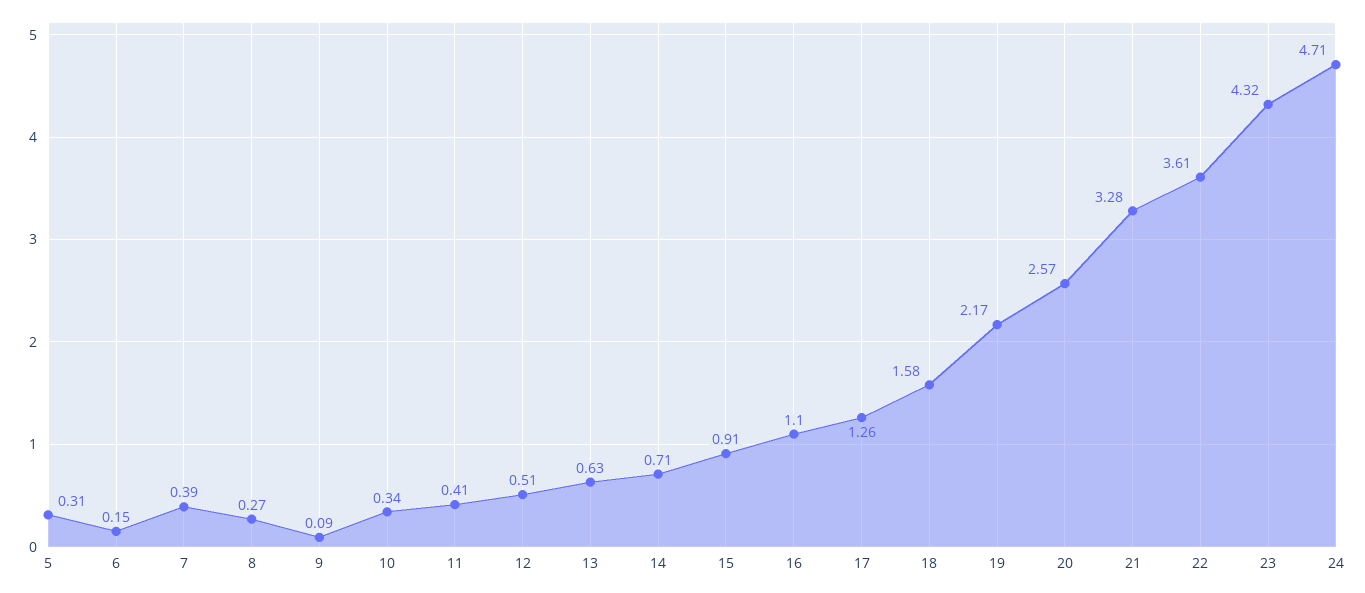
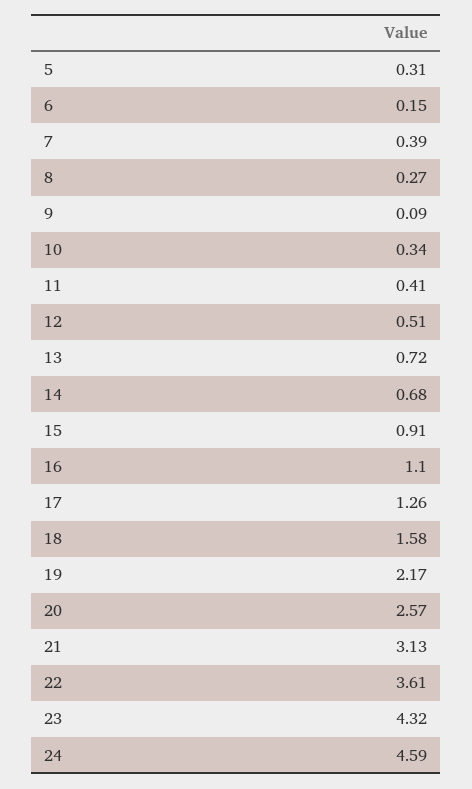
13: 0.63 -> 0.72
14: 0.71 -> 0.68
21: 3.28 -> 3.13
24: 4.71 -> 4.59

